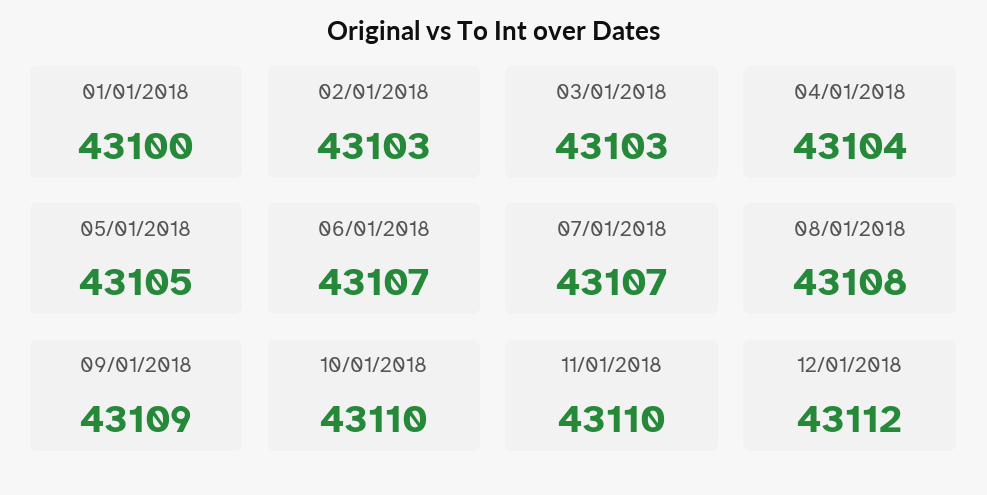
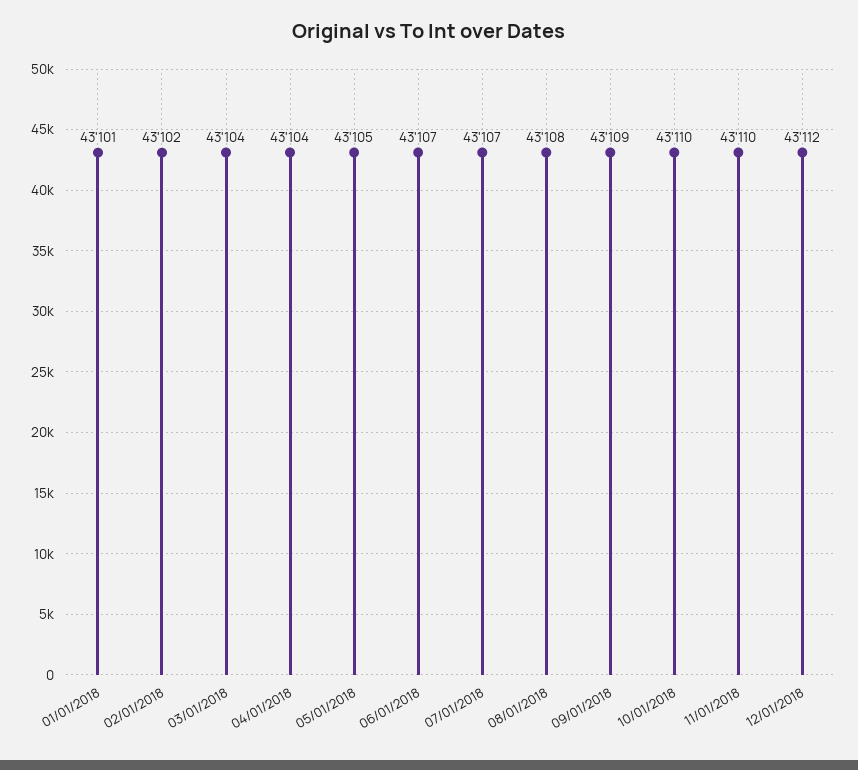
01/01/2018: 43100 -> 43101
02/01/2018: 43103 -> 43102
03/01/2018: 43103 -> 43104

